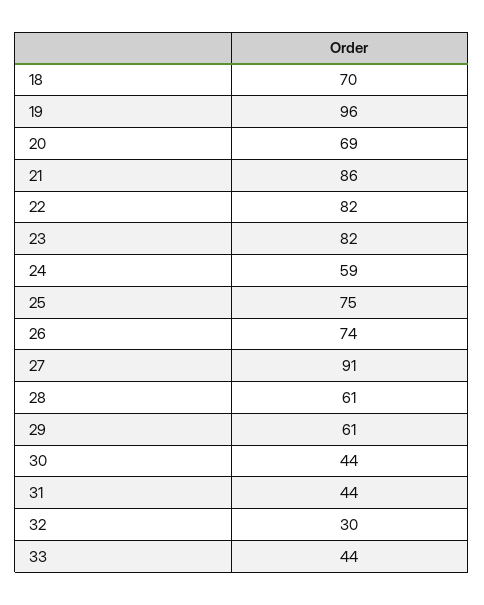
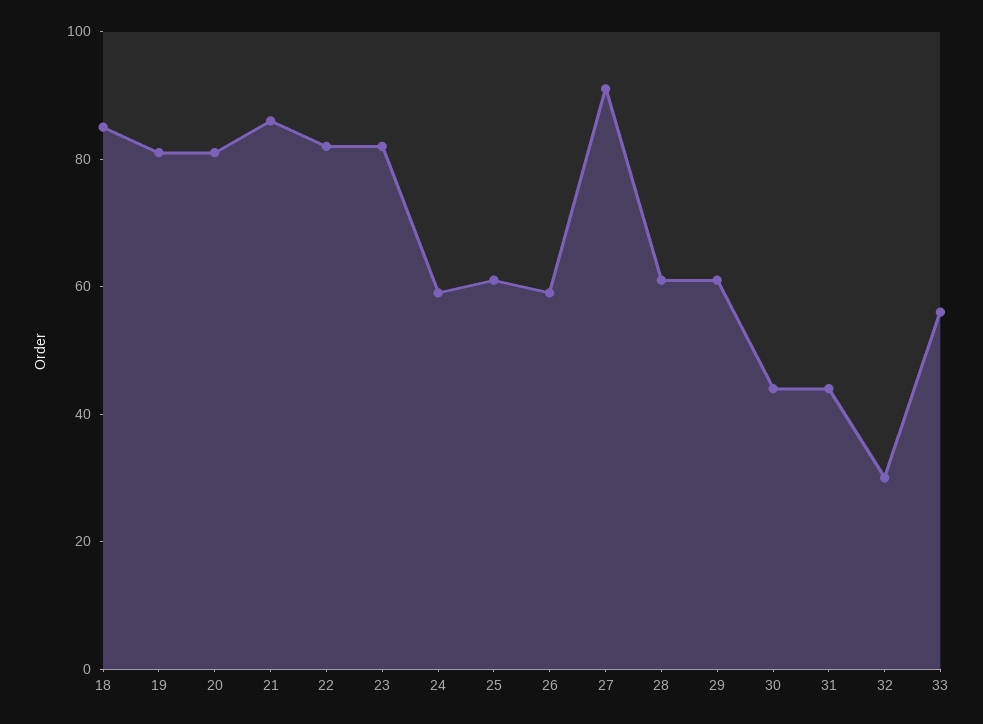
18: 70 -> 85
19: 96 -> 80
20: 69 -> 80
25: 75 -> 60
26: 74 -> 60
33: 44 -> 55

